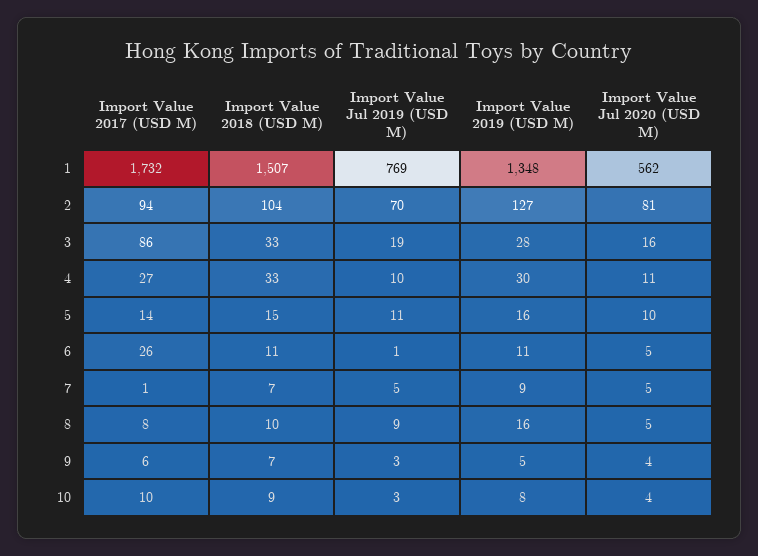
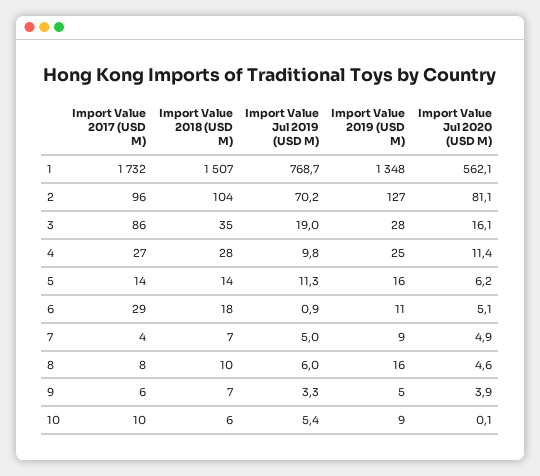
Import Value 2017 (USD M), 2: 94 -> 96
Import Value 2018 (USD M), 3: 33 -> 35
Import Value 2018 (USD M), 4: 33 -> 28
Import Value 2019 (USD M), 4: 30 -> 25
Import Value 2018 (USD M), 5: 15 -> 14
Import Value Jul 2020 (USD M), 5: 10 -> 6.2
Import Value 2017 (USD M), 6: 26 -> 29
Import Value 2018 (USD M), 6: 11 -> 18
Import Value 2017 (USD M), 7: 1 -> 4
Import Value Jul 2019 (USD M), 8: 9 -> 6
Import Value 2018 (USD M), 10: 9 -> 6
Import Value Jul 2019 (USD M), 10: 3 -> 5.4
Import Value 2019 (USD M), 10: 8 -> 9
Import Value Jul 2020 (USD M), 10: 4 -> 0.1

